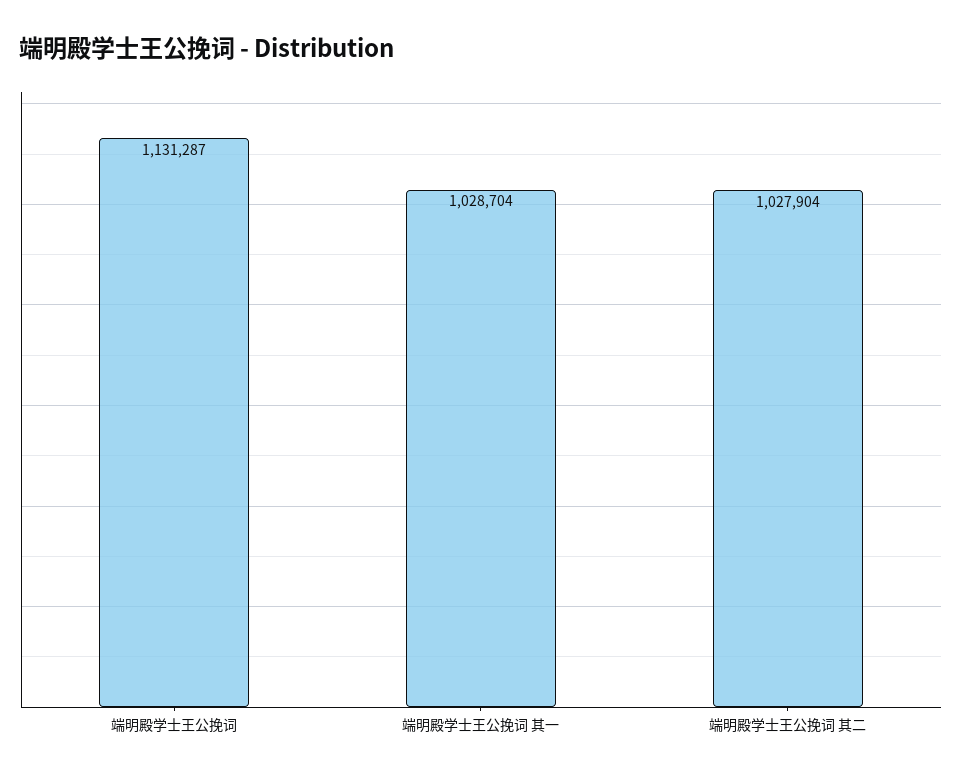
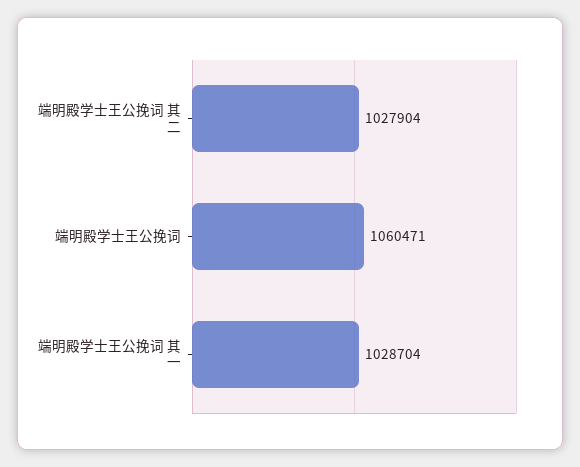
端明殿学士王公挽词: 1131287 -> 1060471

